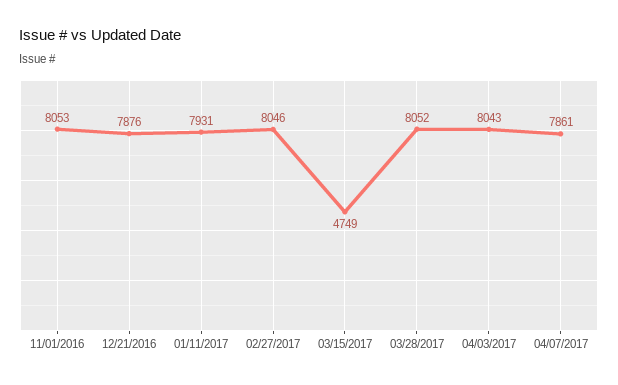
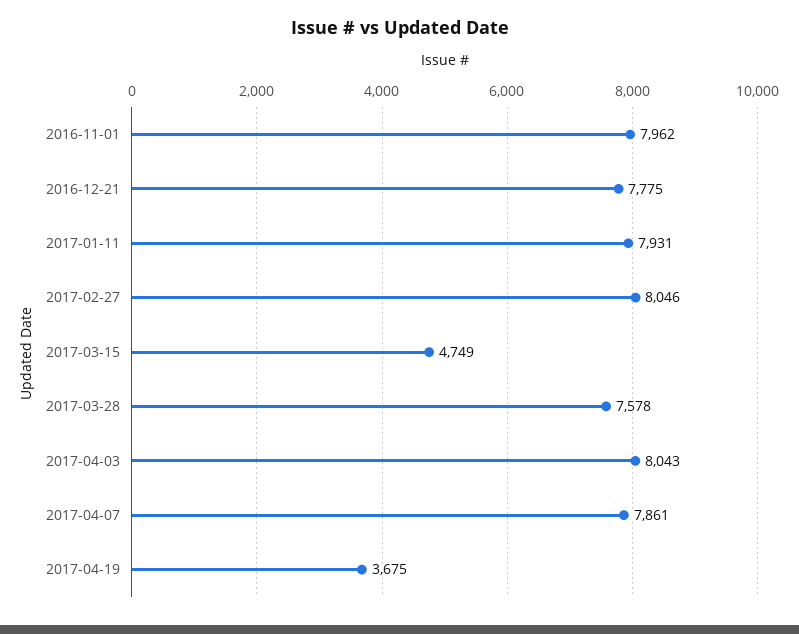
11/01/2016: 8053 -> 7962
12/21/2016: 7876 -> 7775
03/28/2017: 8052 -> 7578
2017-04-19: none -> 3675

